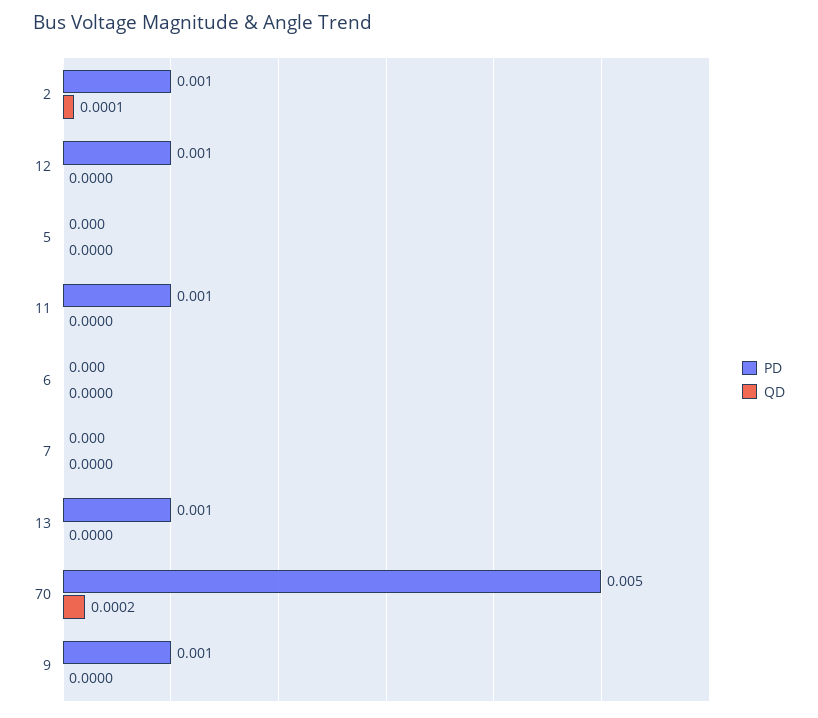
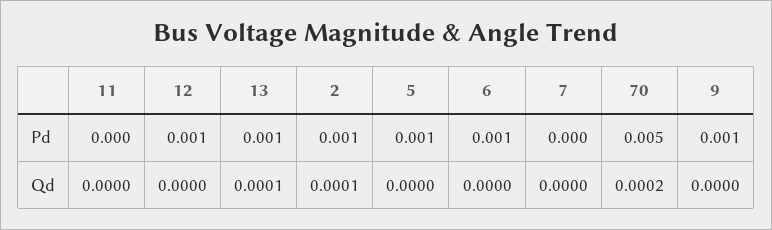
PD, 5: 0 -> 0.001
PD, 11: 0.001 -> 0
PD, 6: 0 -> 0.001
QD, 13: 0 -> 0.0001

